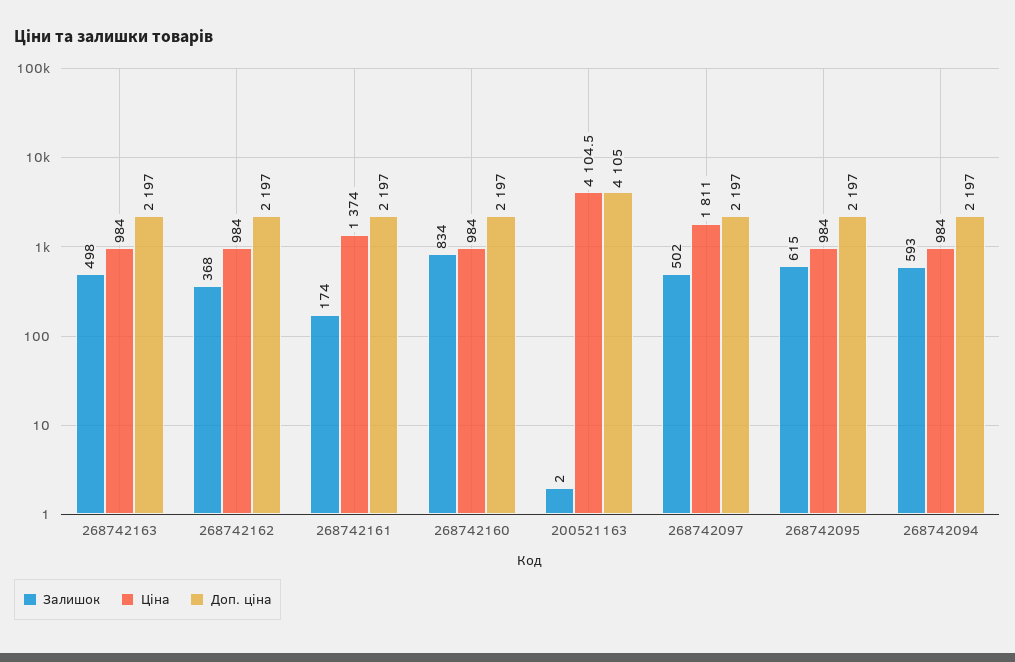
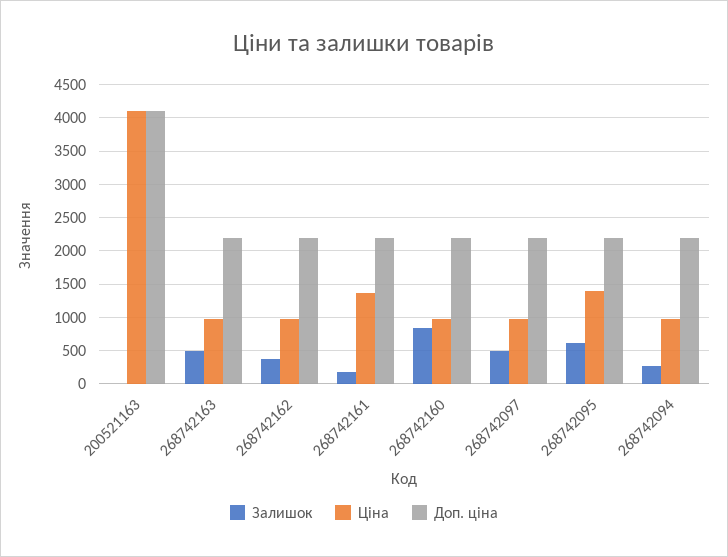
Ціна, 268742097: 1811 -> 1000
Ціна, 268742095: 984 -> 1400
Залишок, 268742094: 593 -> 300

